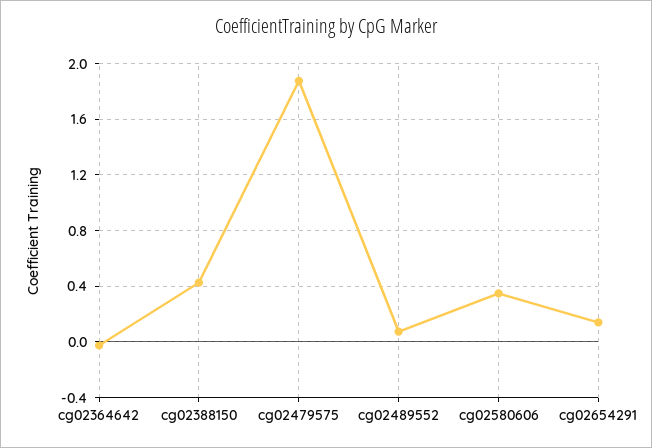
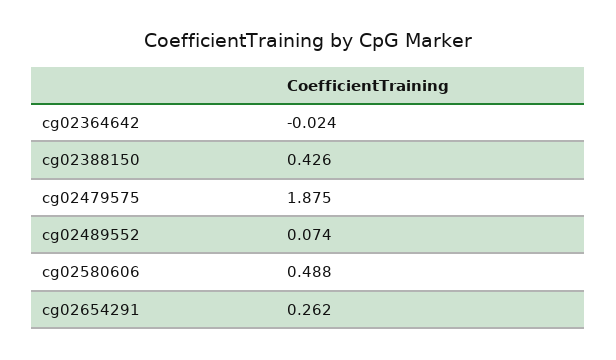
cg02580606: 0.35 -> 0.488
cg02654291: 0.15 -> 0.262

